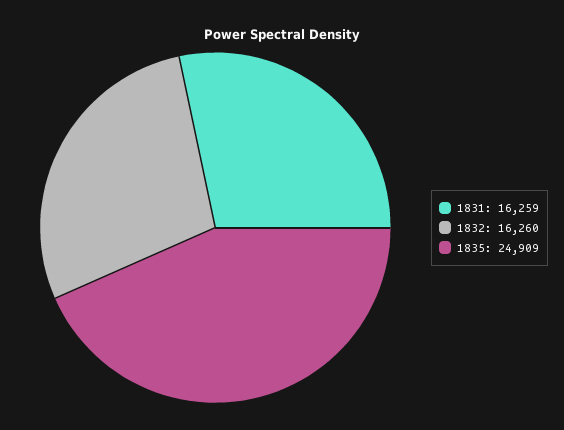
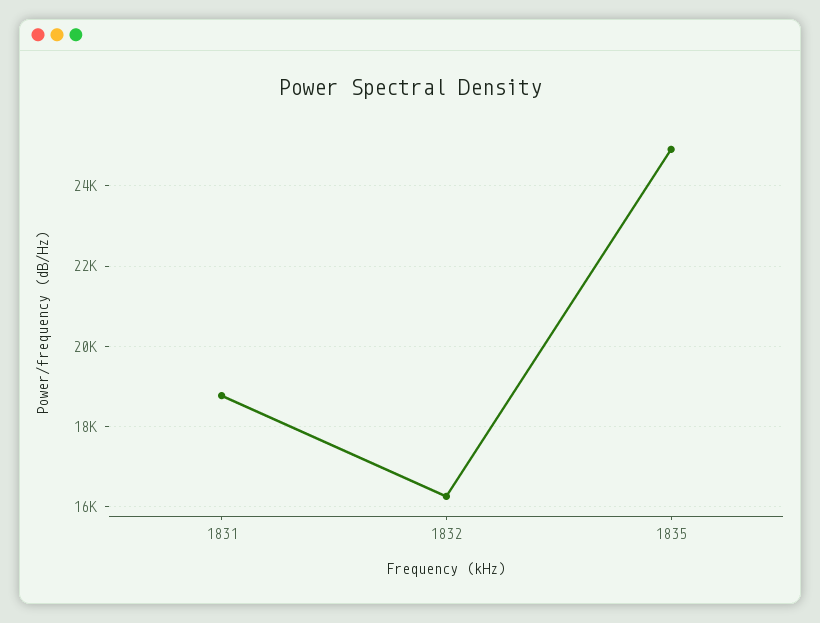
1831: 16259 -> 18800

